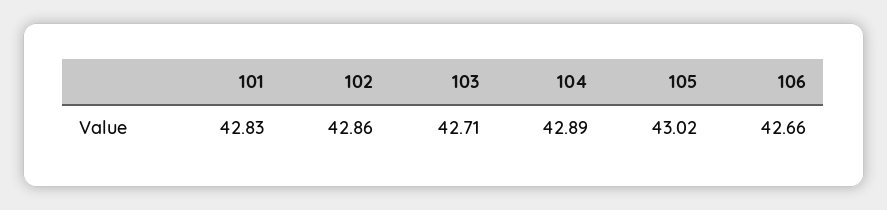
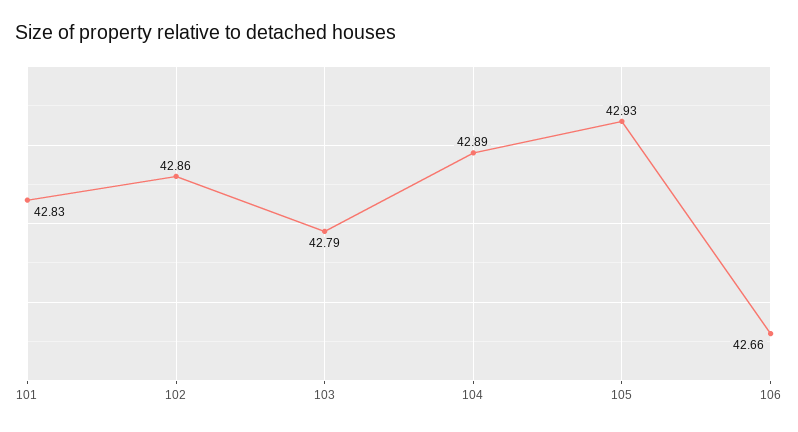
103: 42.71 -> 42.79
105: 43.02 -> 42.93

